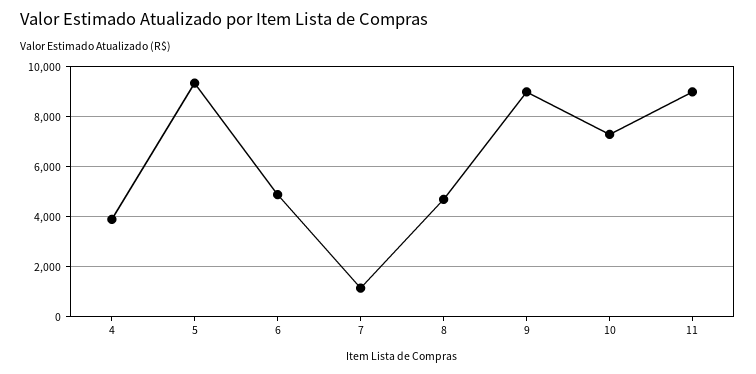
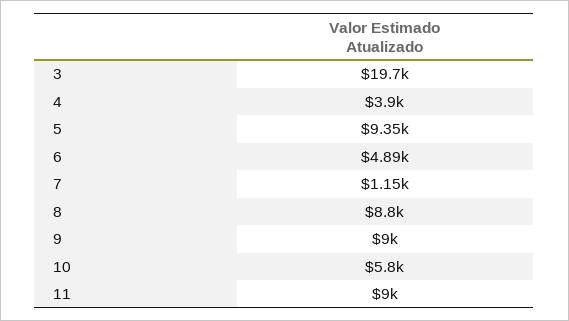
8: 4750 -> 8800
10: 7250 -> 5800
3: none -> 19700

